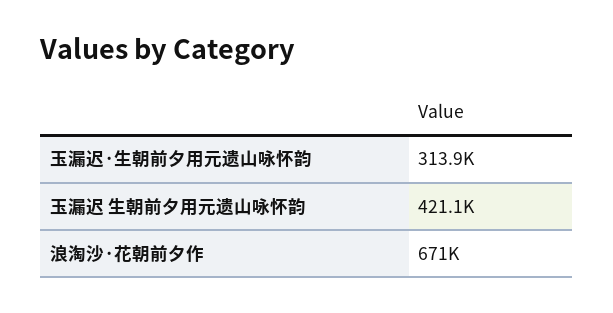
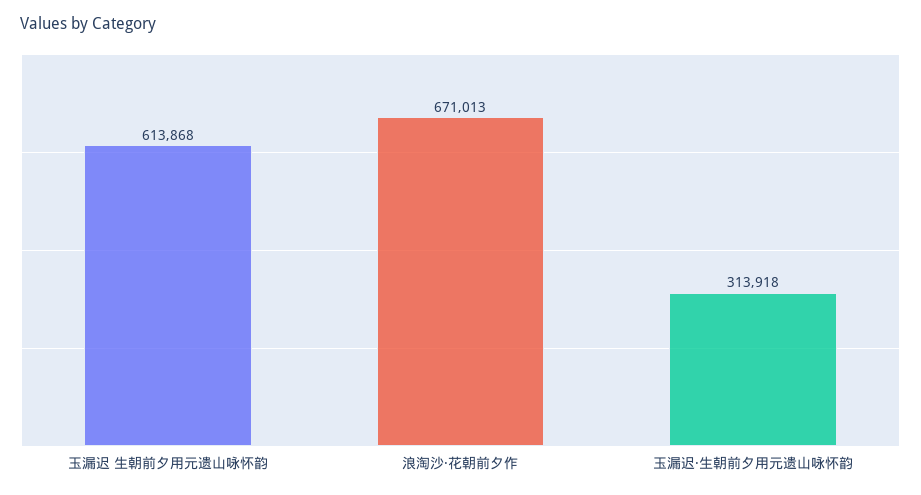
玉漏迟 生朝前夕用元遗山咏怀韵: 421100 -> 613868

